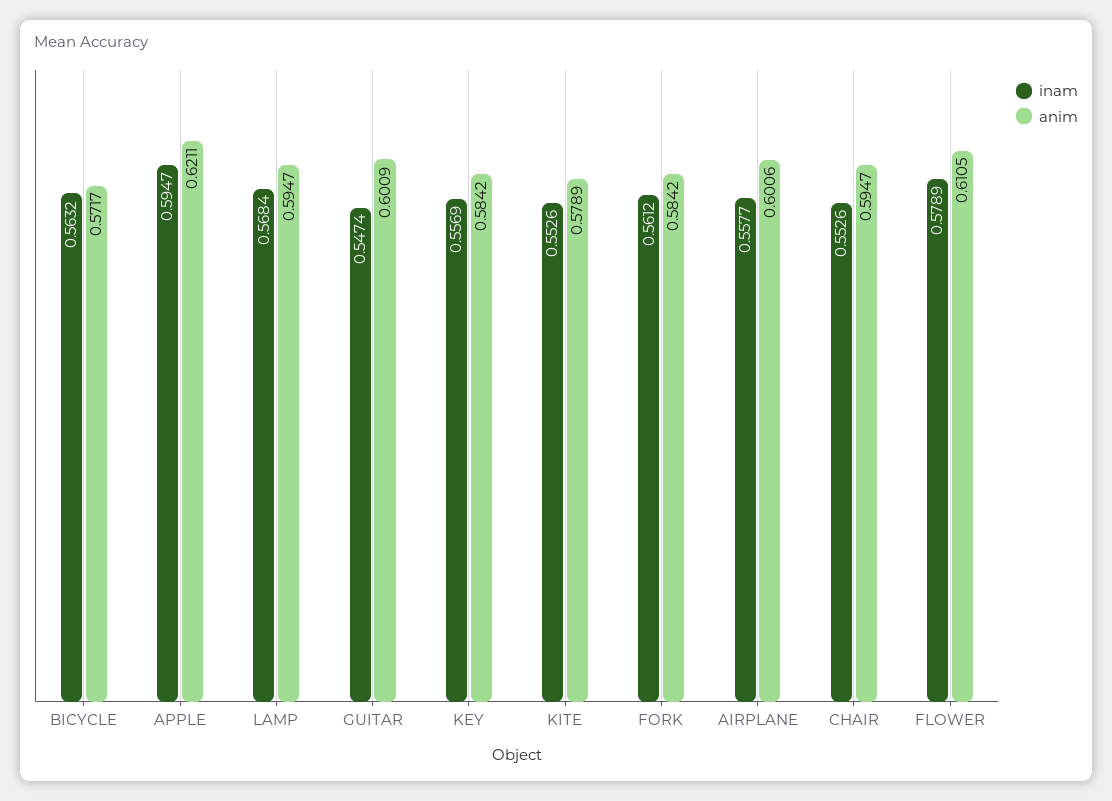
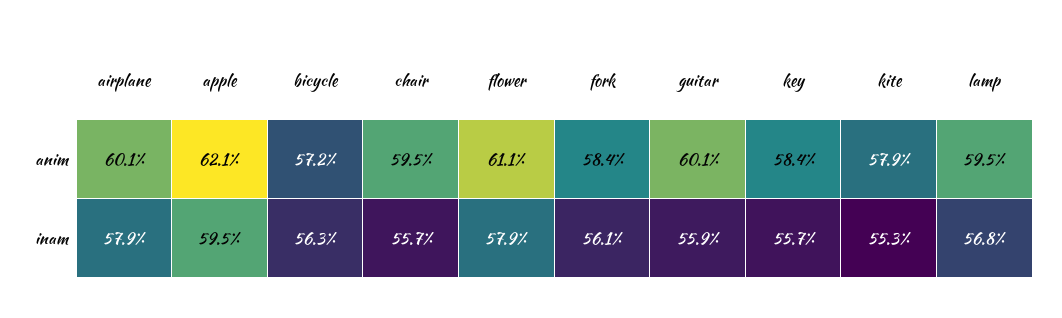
inam, GUITAR: 0.5474 -> 0.559
inam, AIRPLANE: 0.5577 -> 0.579
inam, CHAIR: 0.5526 -> 0.557

